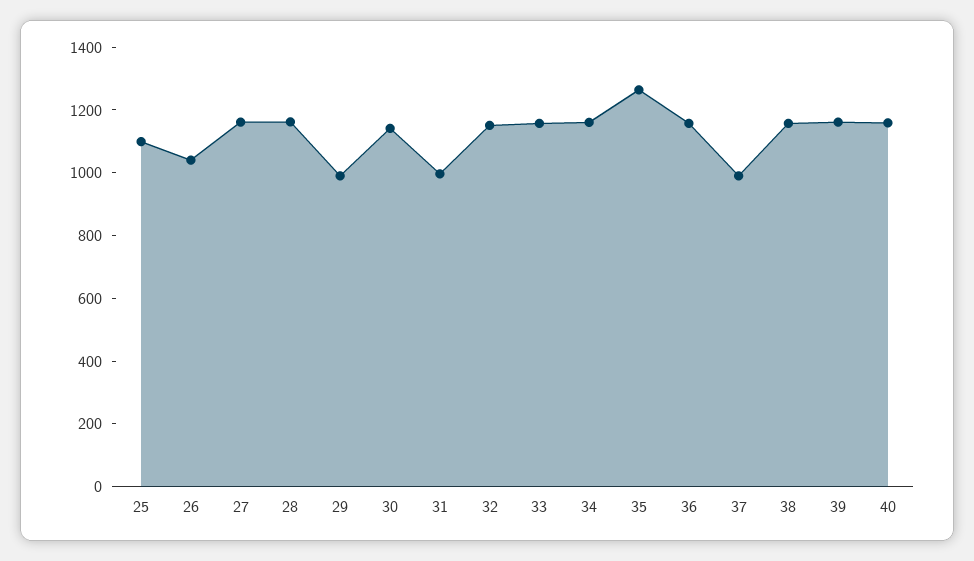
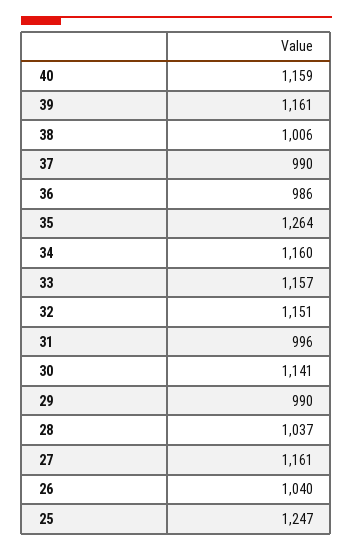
25: 1100 -> 1247
28: 1150 -> 1037
36: 1150 -> 986
38: 1150 -> 1006

